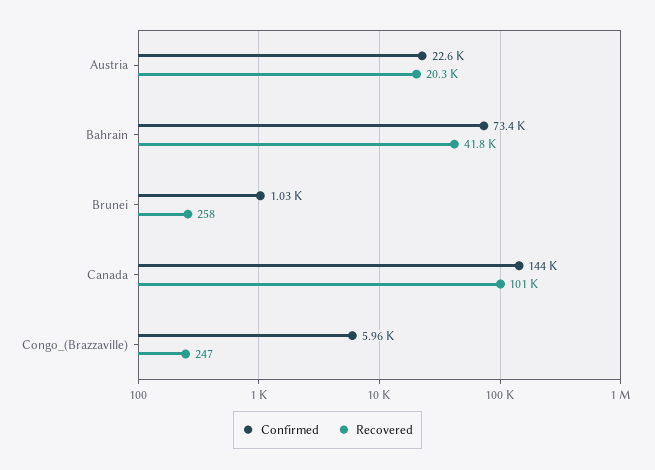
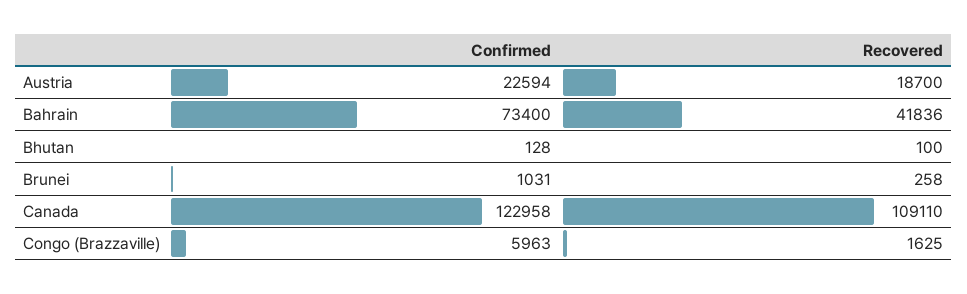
Recovered, Austria: 20300 -> 18700
Confirmed, Canada: 144000 -> 122958
Recovered, Canada: 101000 -> 109110
Recovered, Congo_(Brazzaville): 247 -> 1625
Confirmed, Bhutan: none -> 128
Recovered, Bhutan: none -> 100

